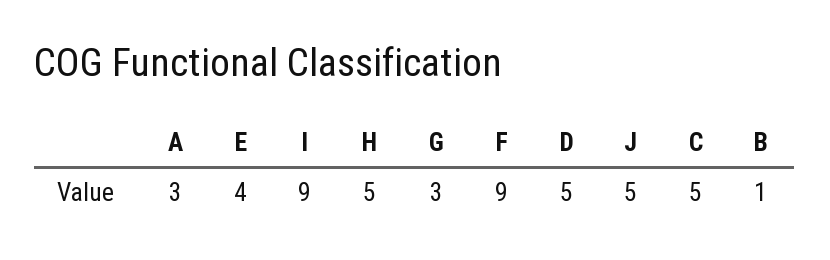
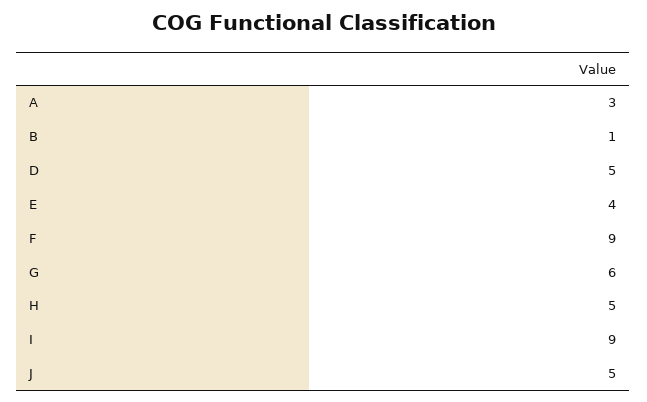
G: 3 -> 6
C: 5 -> none

